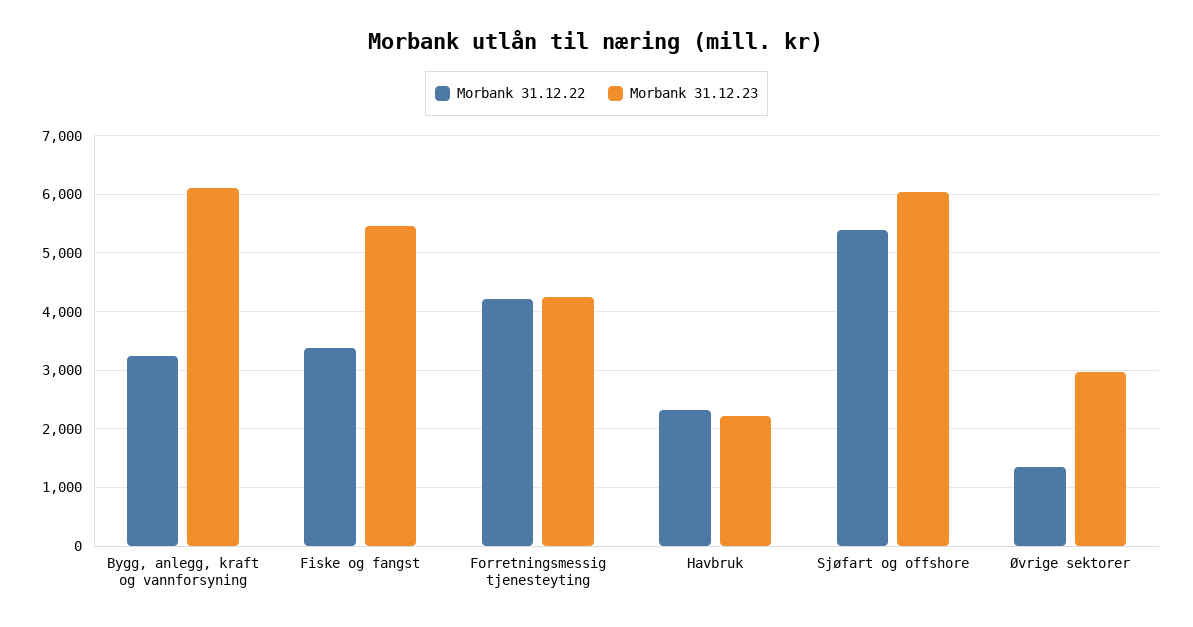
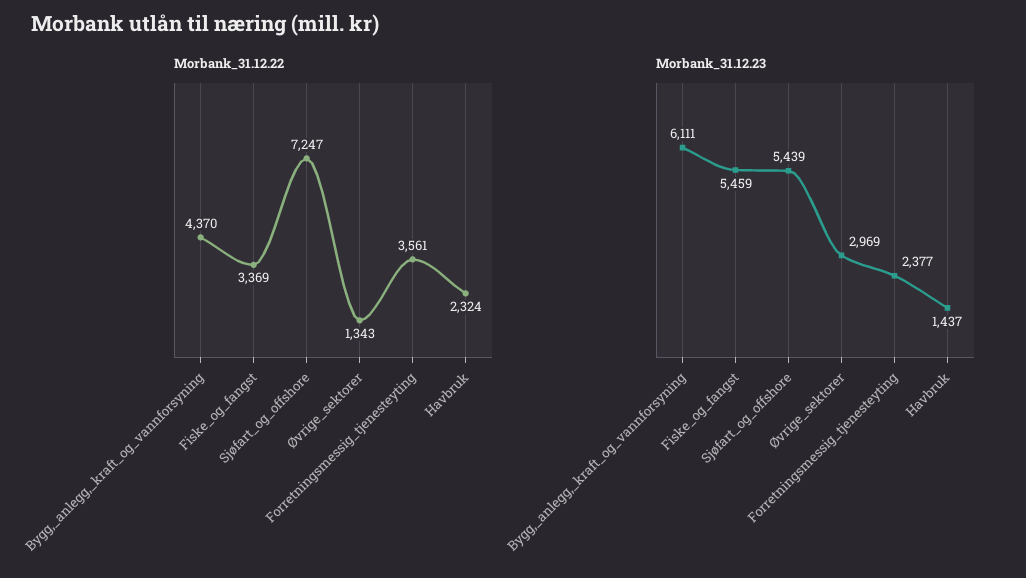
Morbank 31.12.22, Bygg, anlegg, kraft og vannforsyning: 3200 -> 4370
Morbank 31.12.22, Forretningsmessig tjenesteyting: 4200 -> 3561
Morbank 31.12.23, Forretningsmessig tjenesteyting: 4200 -> 2377
Morbank 31.12.23, Havbruk: 2200 -> 1437
Morbank 31.12.22, Sjøfart og offshore: 5400 -> 7247
Morbank 31.12.23, Sjøfart og offshore: 6000 -> 5439

